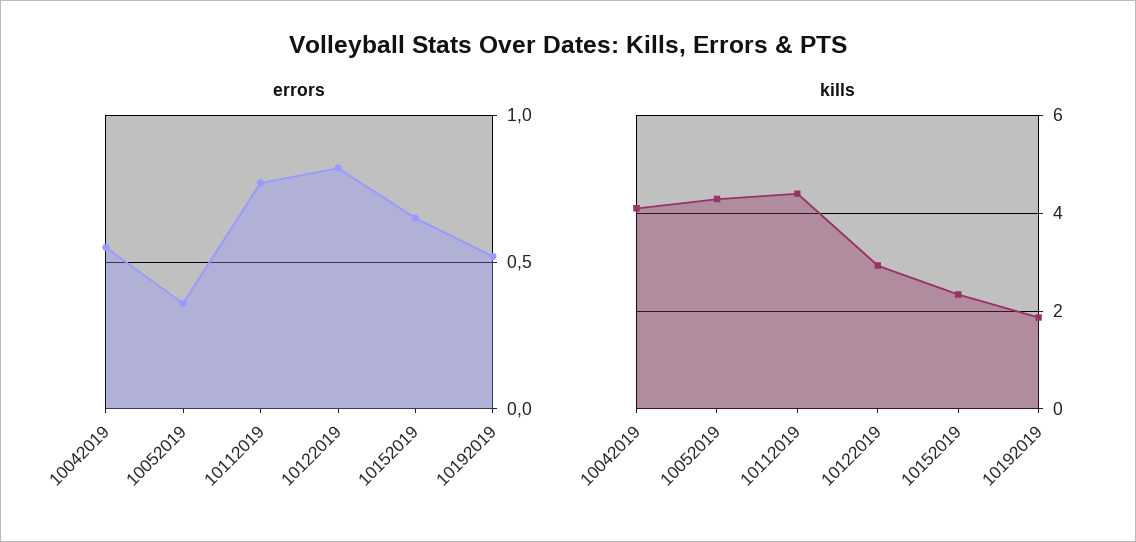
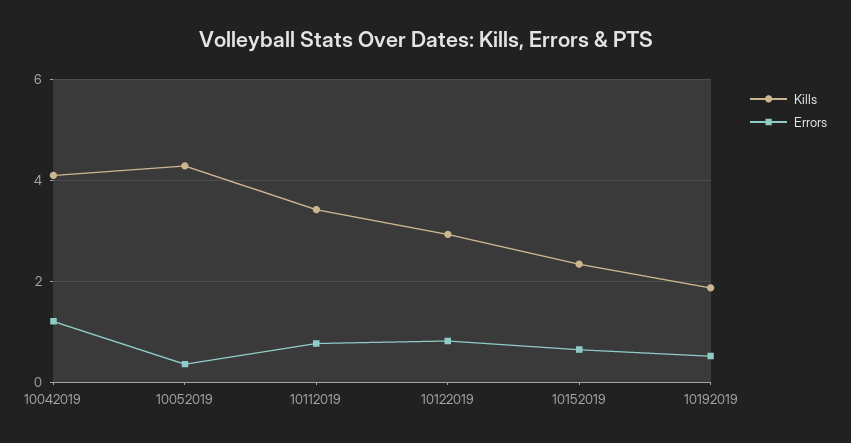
errors, 10042019: 0.55 -> 1.2
kills, 10112019: 4.4 -> 3.4

